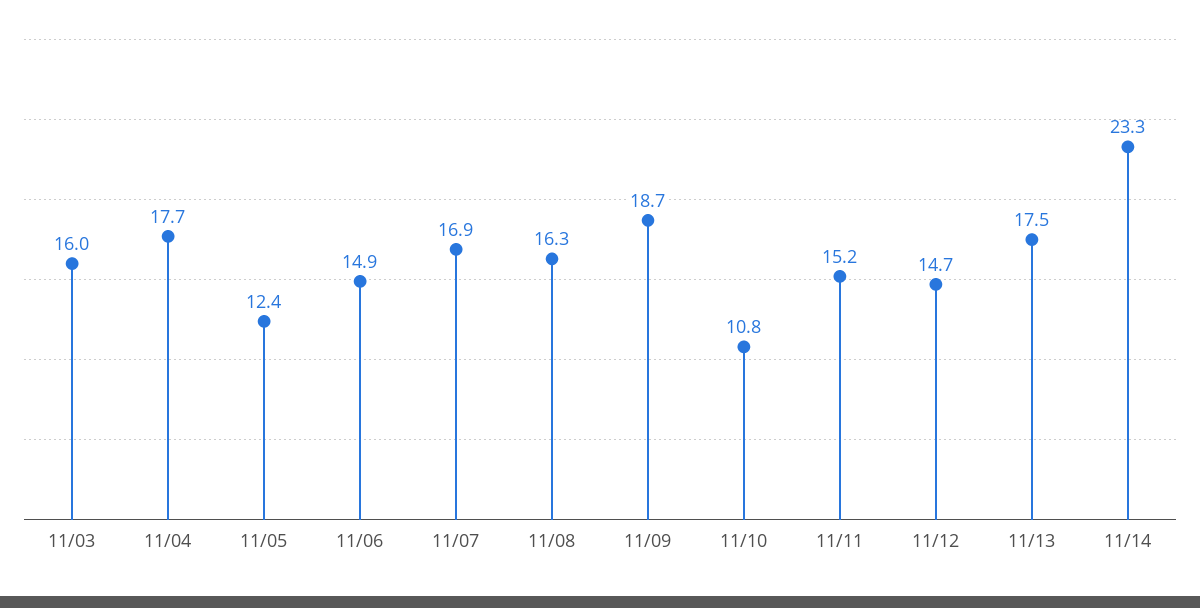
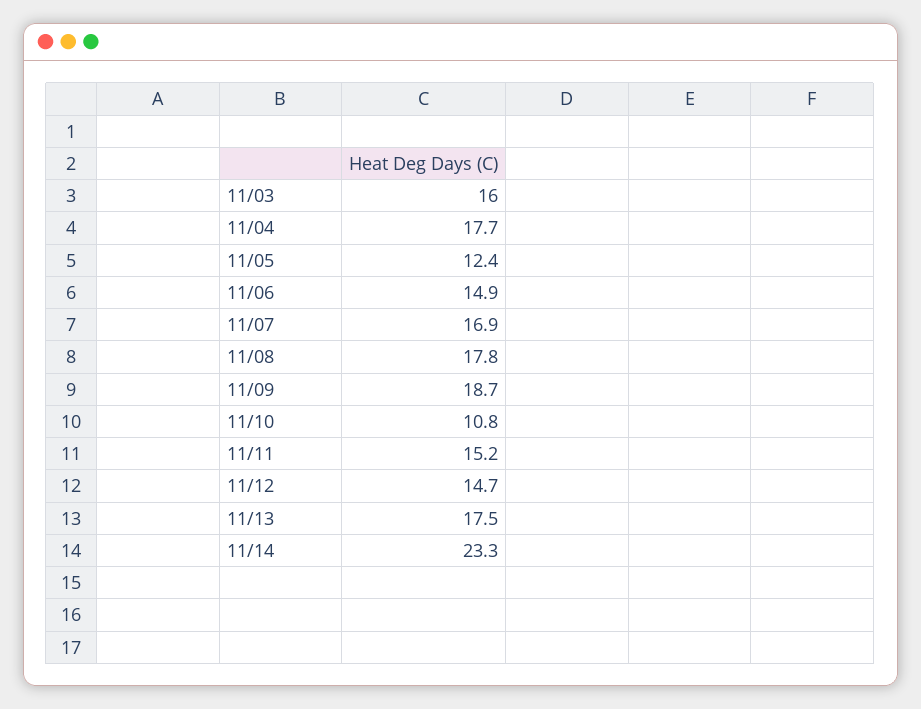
11/08: 16.3 -> 17.8

